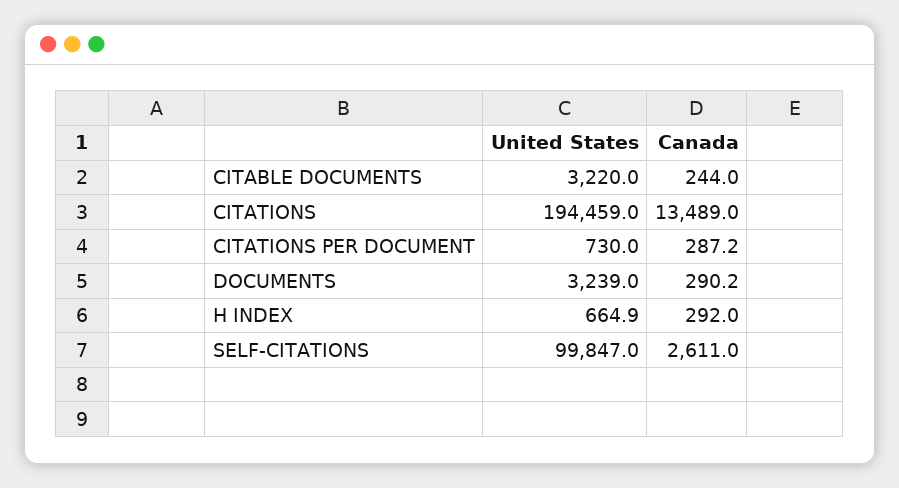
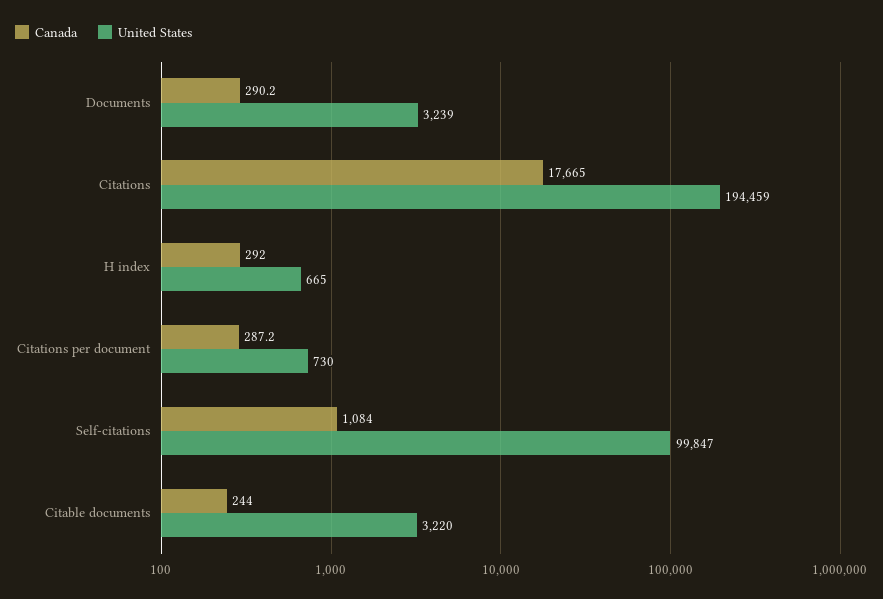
Canada, CITATIONS: 13489 -> 17665
United States, H INDEX: 664.9 -> 665
Canada, SELF-CITATIONS: 2611 -> 1084

